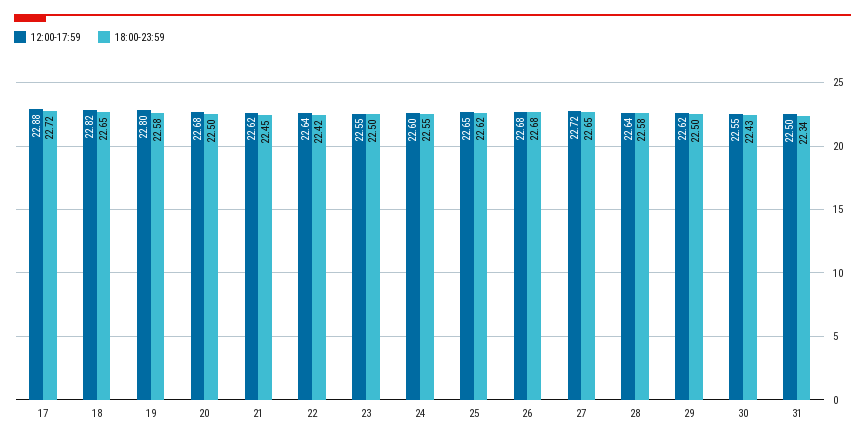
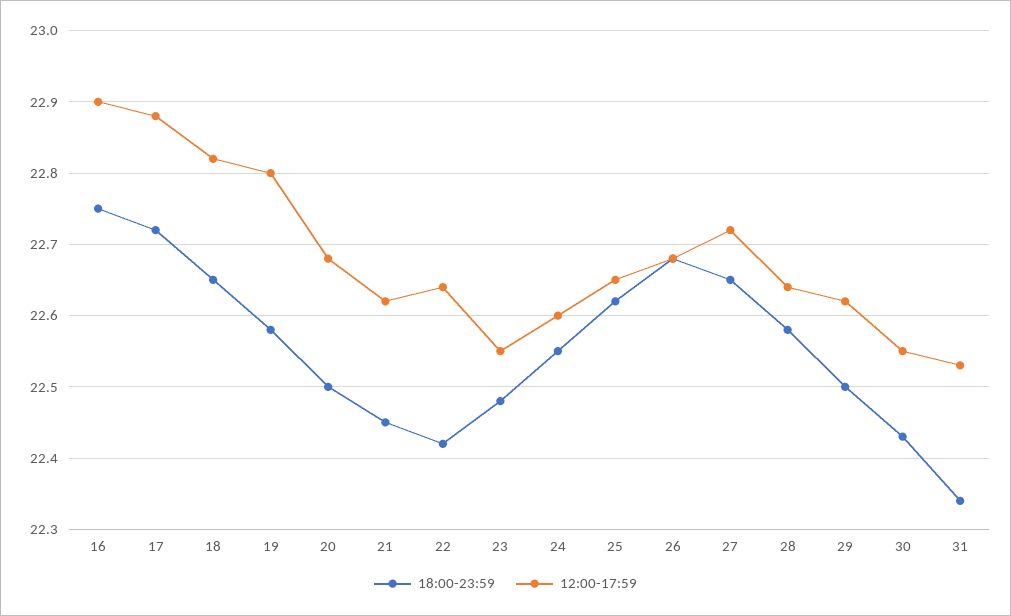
18:00-23:59, 23: 22.5 -> 22.48
12:00-17:59, 31: 22.5 -> 22.53
18:00-23:59, 16: none -> 22.75
12:00-17:59, 16: none -> 22.9

